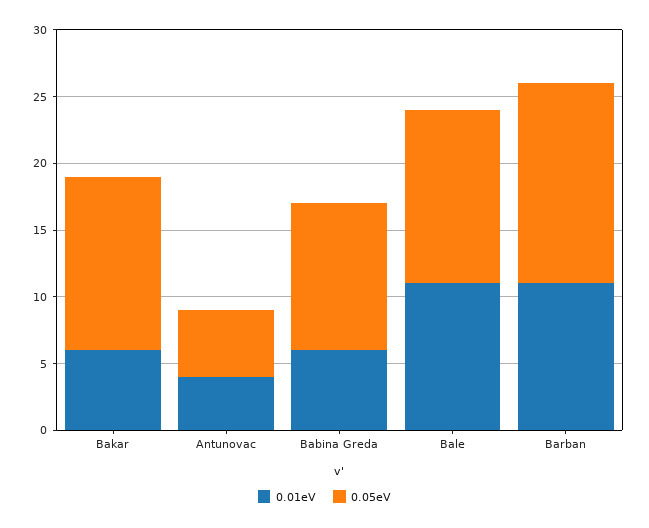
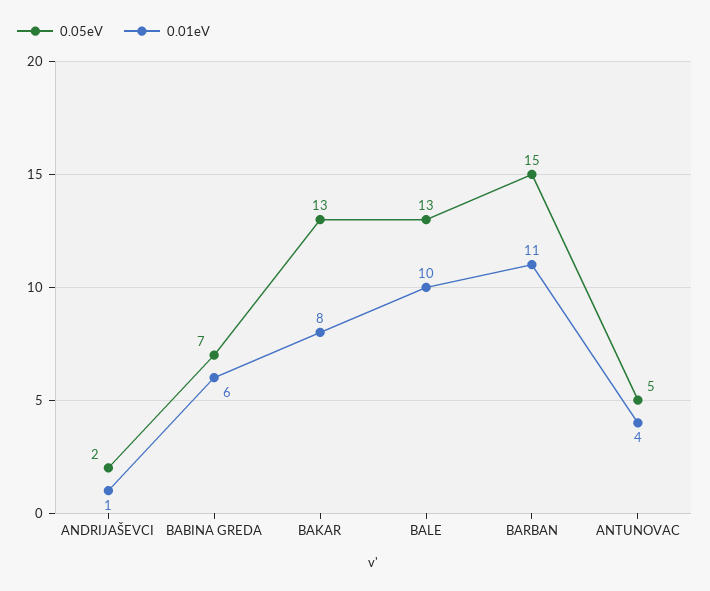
0.01eV, Bakar: 6 -> 8
0.05eV, Babina Greda: 11 -> 7
0.01eV, Bale: 11 -> 10
0.05eV, ANDRIJAŠEVCI: none -> 2
0.01eV, ANDRIJAŠEVCI: none -> 1

